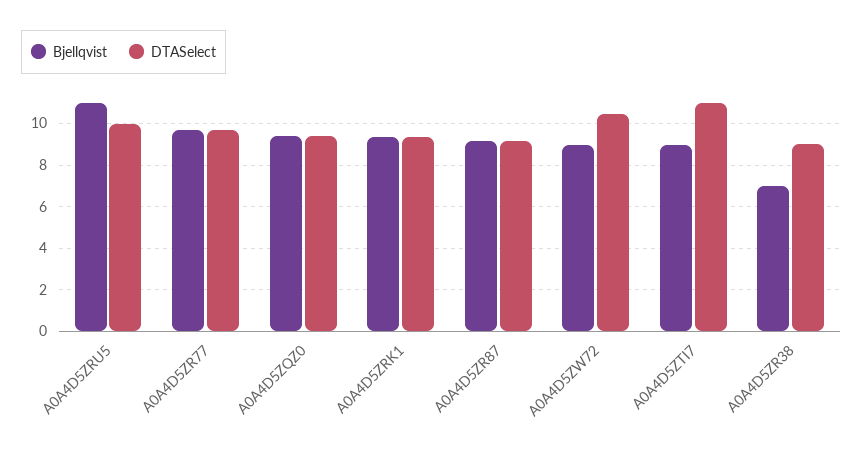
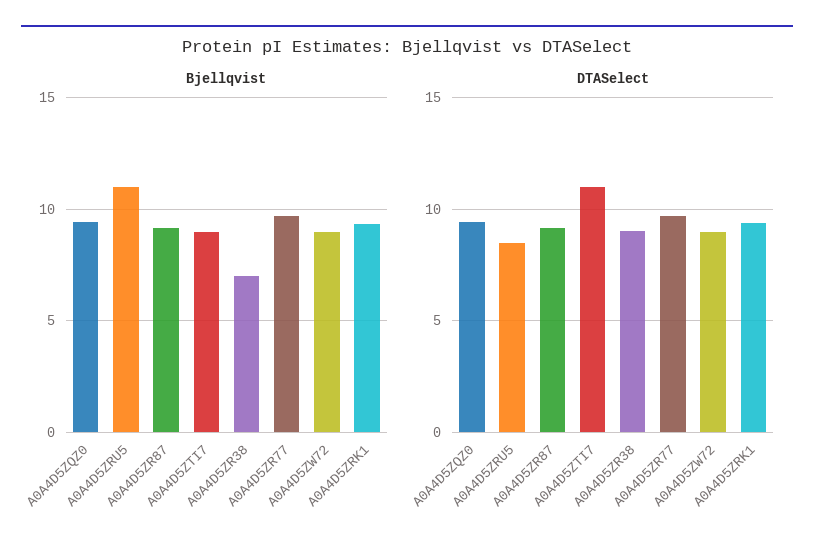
DTASelect, A0A4D5ZRU5: 10 -> 8.5
DTASelect, A0A4D5ZW72: 10.5 -> 9

